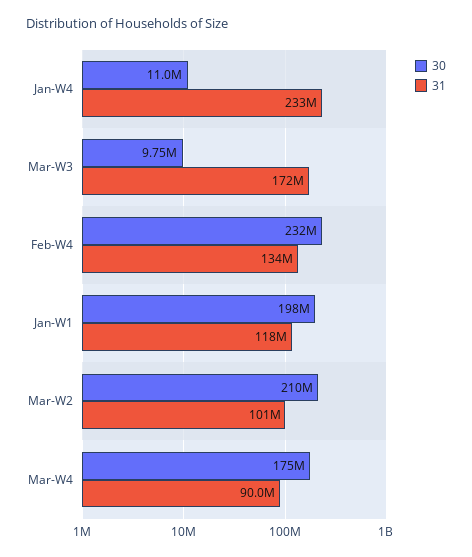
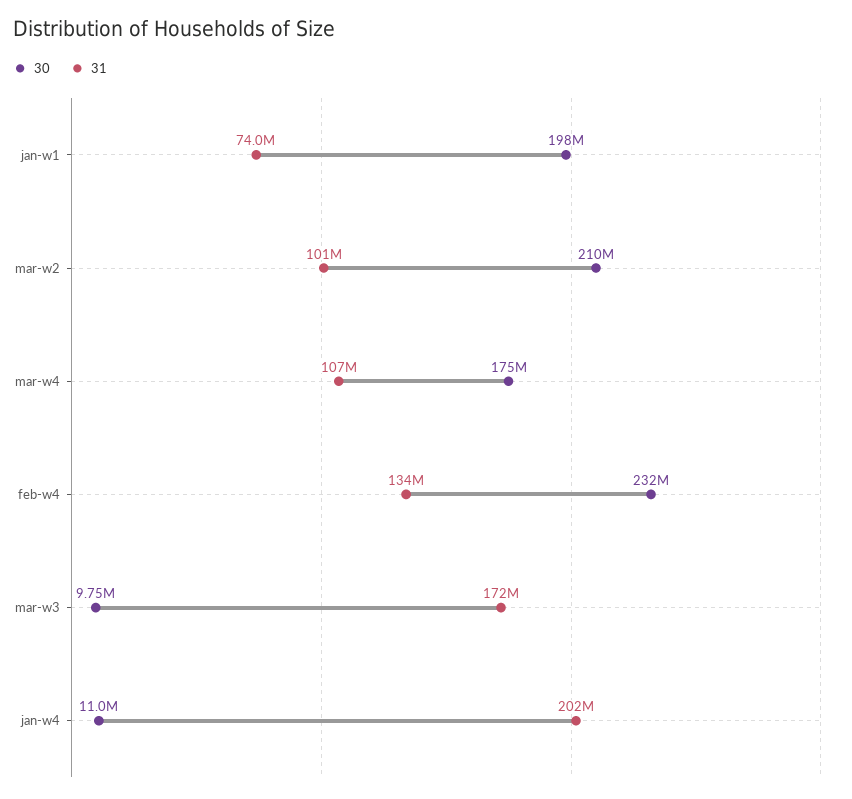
31, Jan-W4: 233000000 -> 202000000
31, Jan-W1: 118000000 -> 74000000
31, Mar-W4: 90000000 -> 107000000

